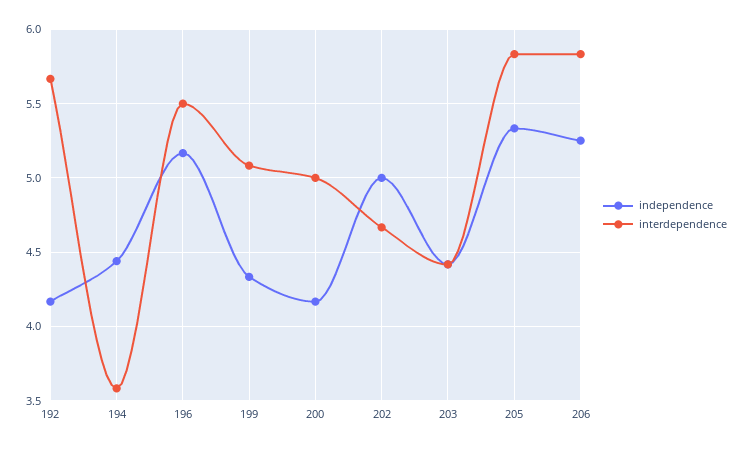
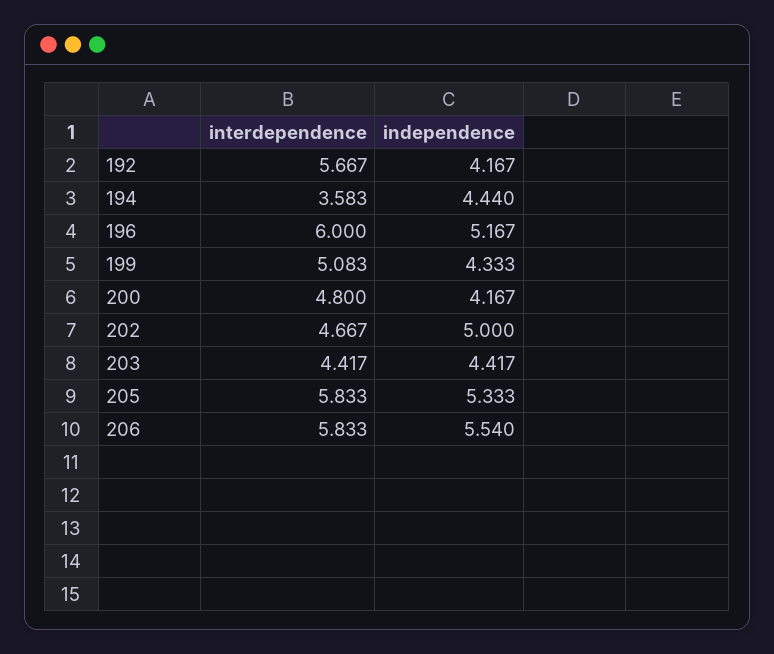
interdependence, 196: 5.5 -> 6
interdependence, 200: 5 -> 4.8
independence, 206: 5.25 -> 5.54

